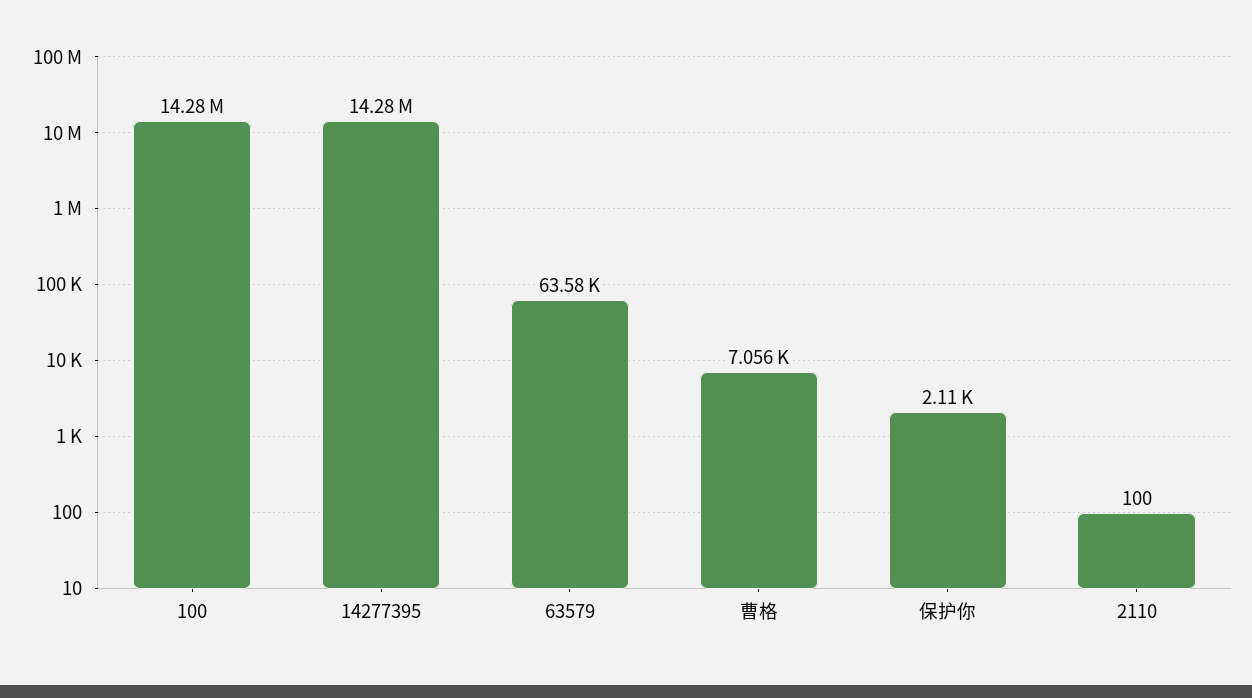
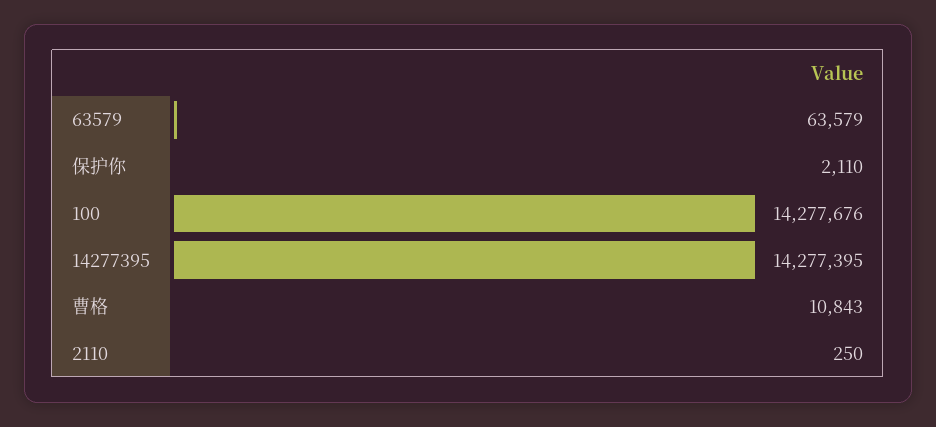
曹格: 7056 -> 10843
2110: 100 -> 250

